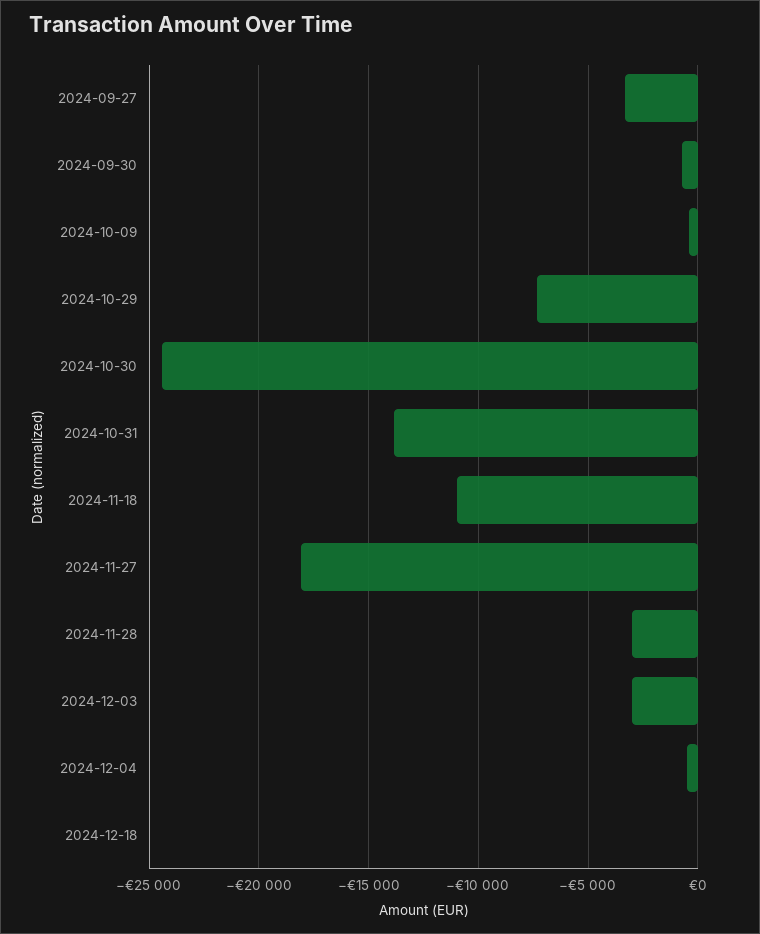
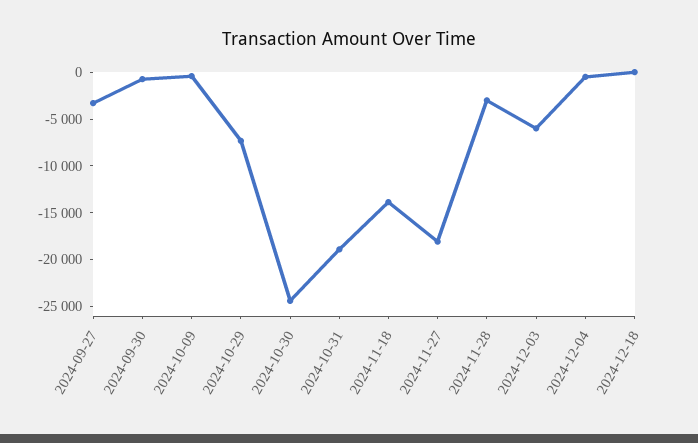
2024-10-31: -14000 -> -19000
2024-11-18: -11000 -> -14000
2024-12-03: -3000 -> -6000

